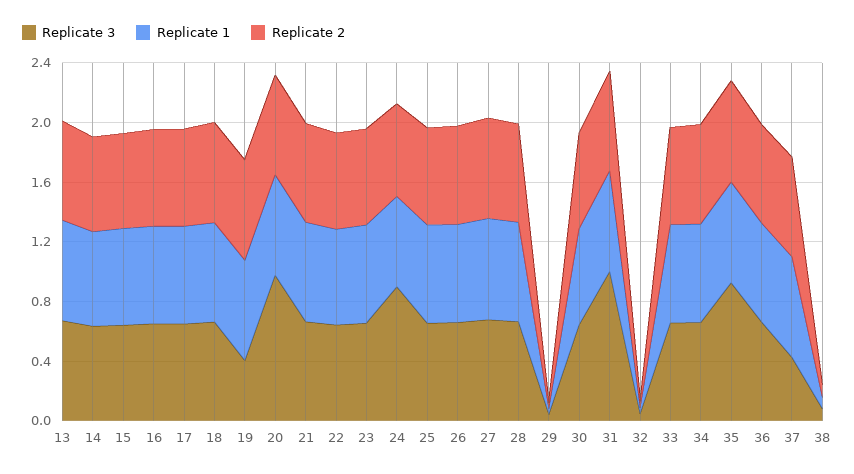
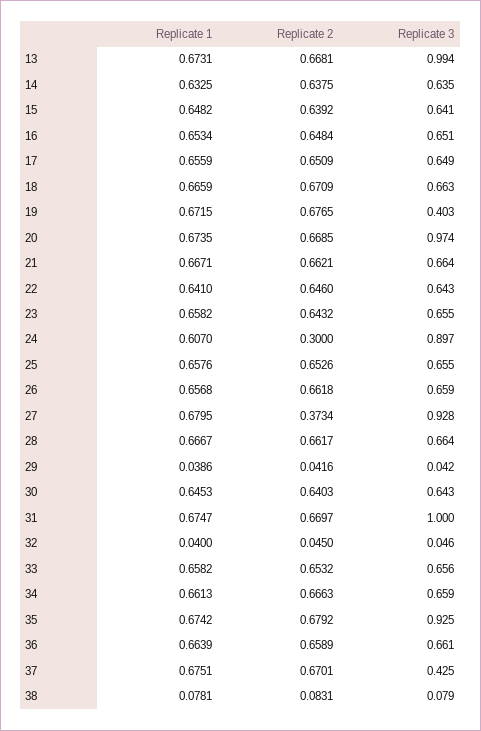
Replicate 3, 13: 0.7 -> 0.994
Replicate 2, 24: 0.6 -> 0.3
Replicate 3, 27: 0.7 -> 0.928
Replicate 2, 27: 0.7 -> 0.3734

